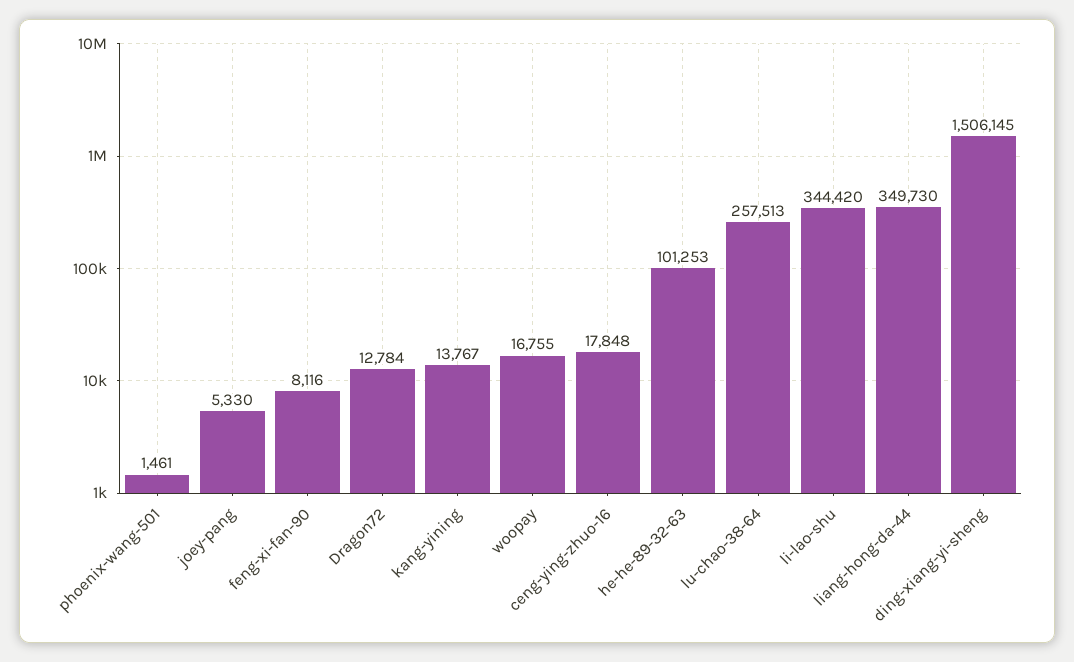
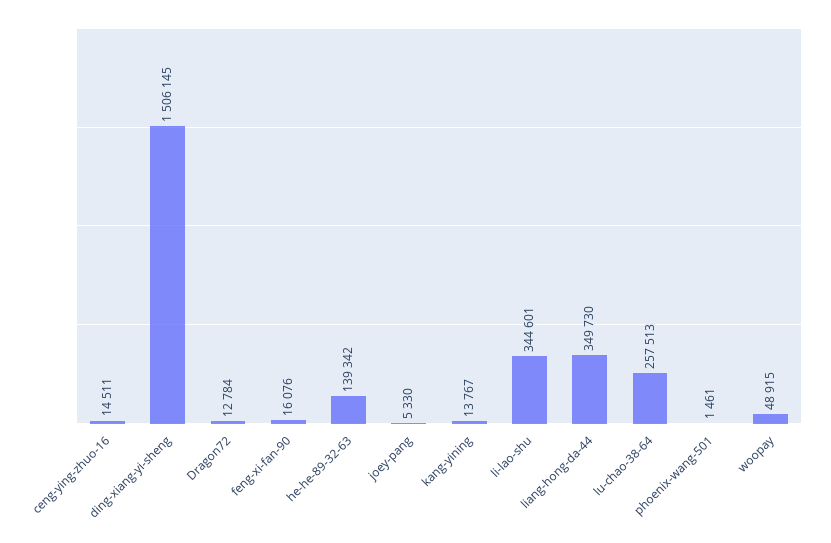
feng-xi-fan-90: 8116 -> 16076
woopay: 16755 -> 48915
ceng-ying-zhuo-16: 17848 -> 14511
he-he-89-32-63: 101253 -> 139342
li-lao-shu: 344420 -> 344601

